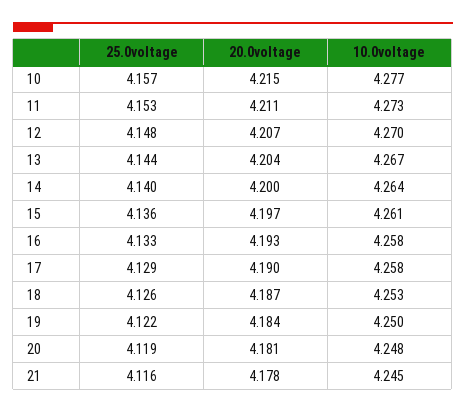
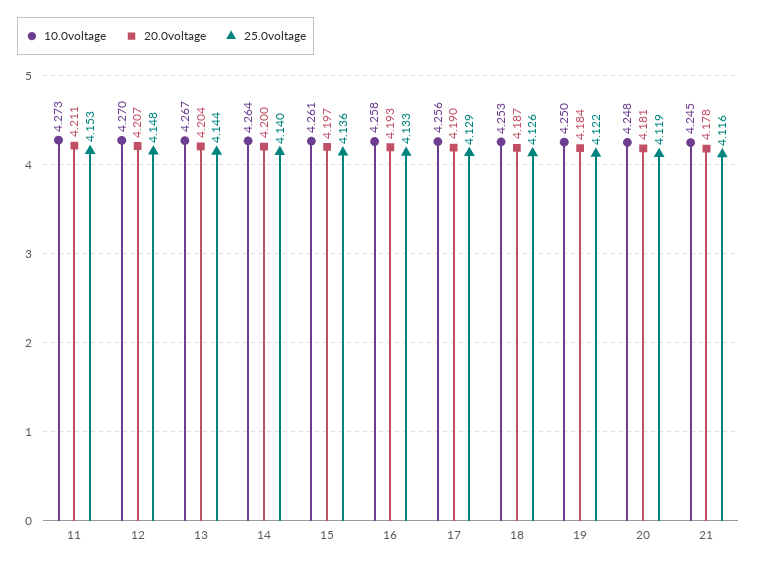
25.0voltage, 10: 4.157 -> none
20.0voltage, 10: 4.215 -> none
10.0voltage, 10: 4.277 -> none
10.0voltage, 17: 4.258 -> 4.256

